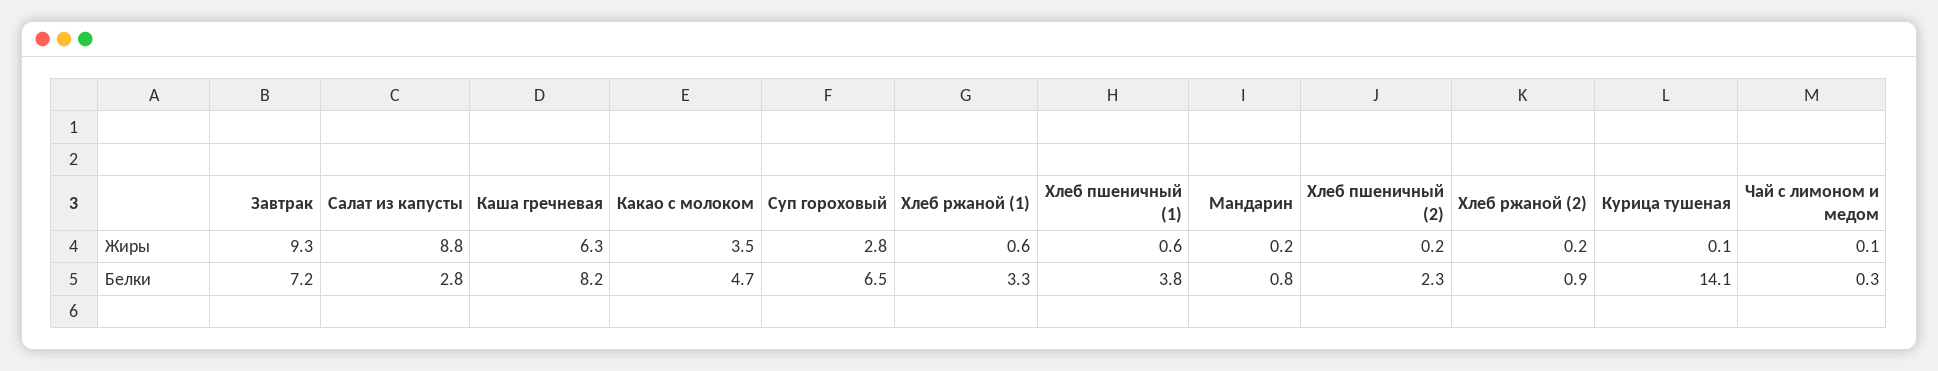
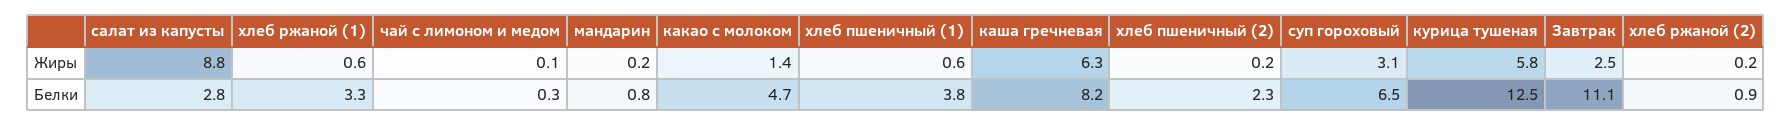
Завтрак, Жиры: 9.3 -> 2.5
Какао с молоком, Жиры: 3.5 -> 1.4
Суп гороховый, Жиры: 2.8 -> 3.1
Курица тушеная, Жиры: 0.1 -> 5.8
Завтрак, Белки: 7.2 -> 11.1
Курица тушеная, Белки: 14.1 -> 12.5

